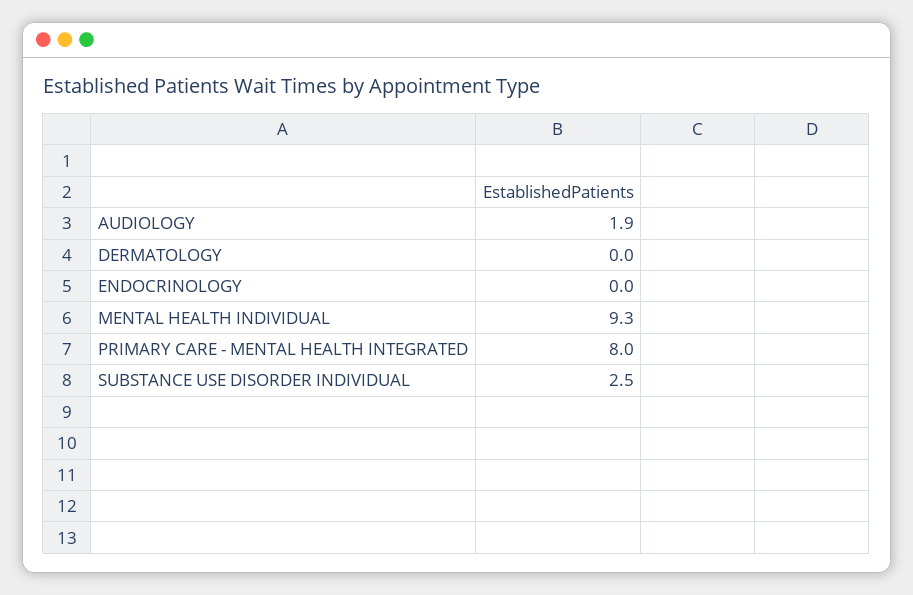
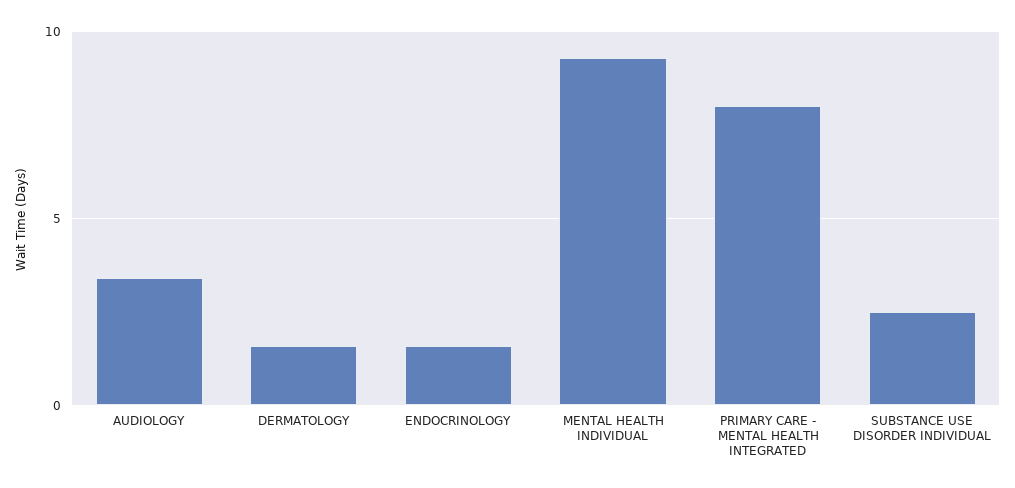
AUDIOLOGY: 1.9 -> 3.5
DERMATOLOGY: 0 -> 1.5
ENDOCRINOLOGY: 0 -> 1.5

